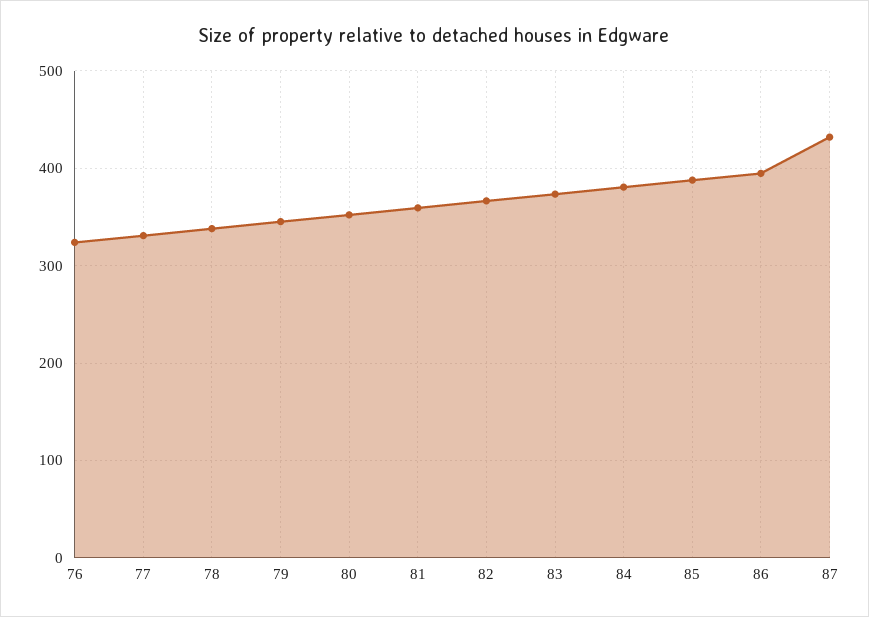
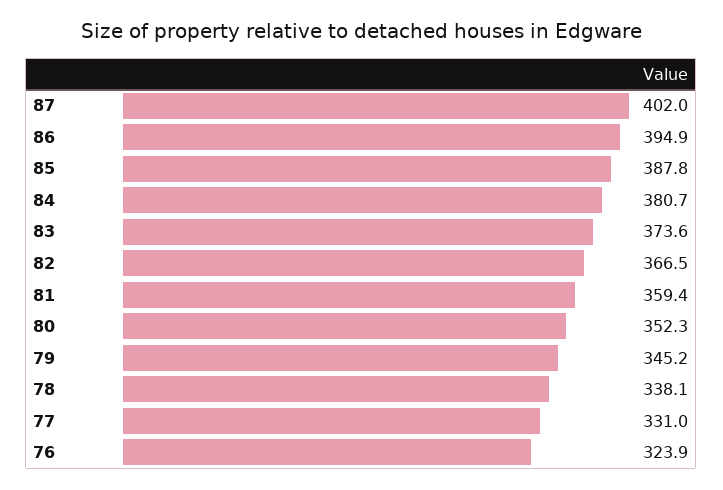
87: 430 -> 402

